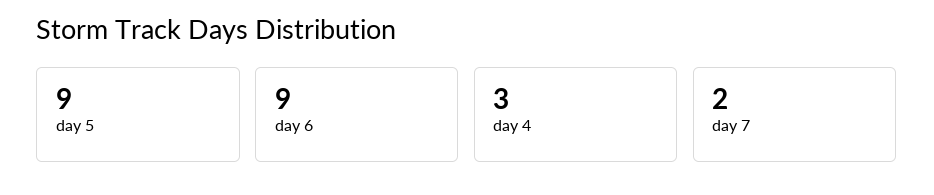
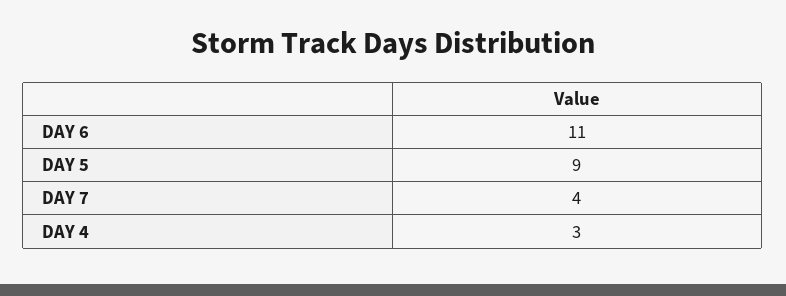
day 6: 9 -> 11
day 7: 2 -> 4

